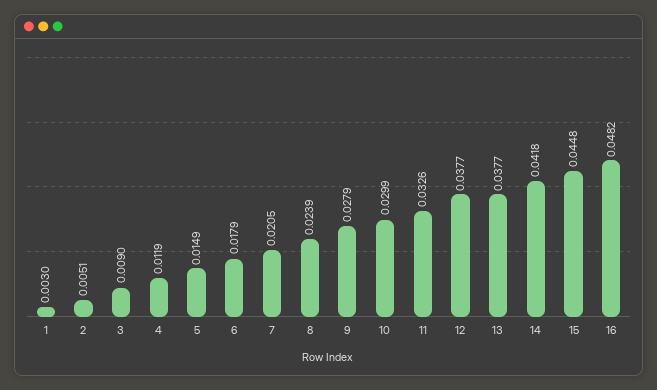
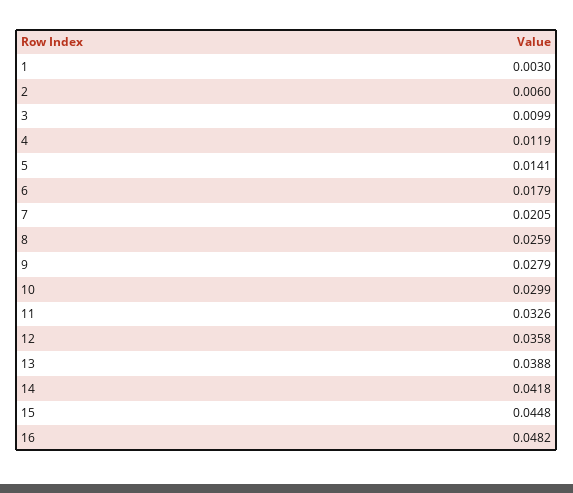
2: 0.0051 -> 0.006
3: 0.009 -> 0.0099
5: 0.0149 -> 0.0141
8: 0.0239 -> 0.0259
12: 0.0377 -> 0.0358
13: 0.0377 -> 0.0388

